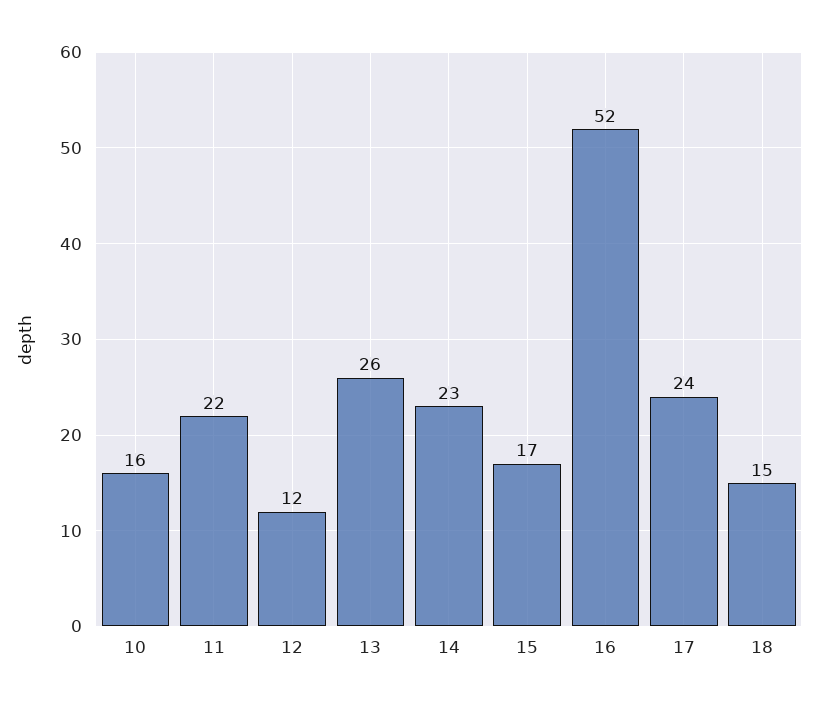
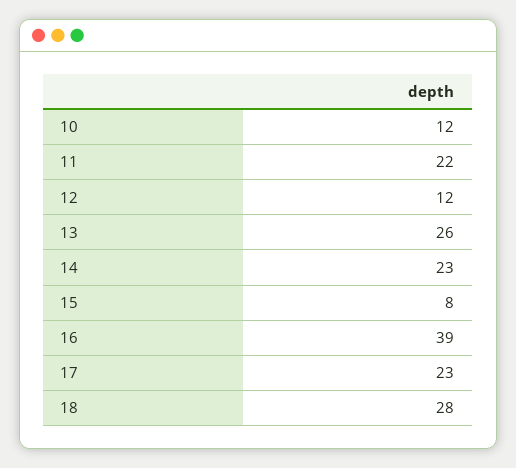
10: 16 -> 12
15: 17 -> 8
16: 52 -> 39
17: 24 -> 23
18: 15 -> 28

